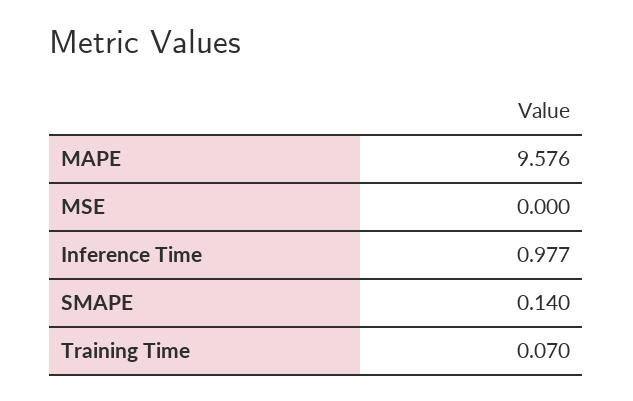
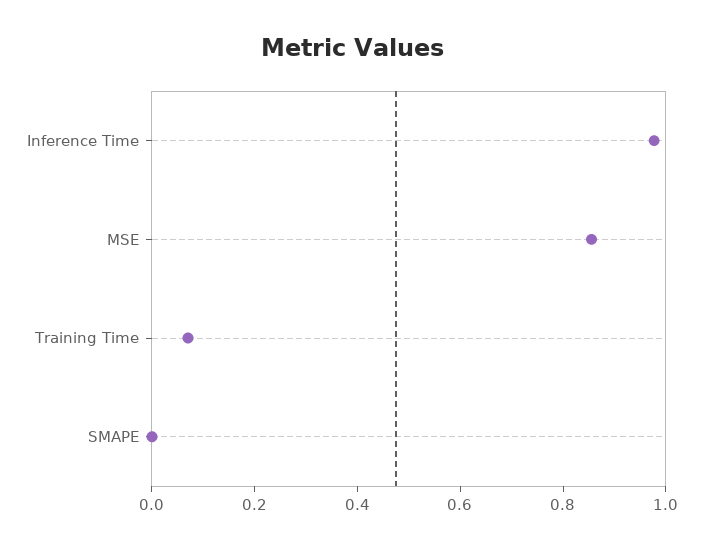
MAPE: 9.576 -> none
MSE: 0 -> 0.85
SMAPE: 0.14 -> 0

